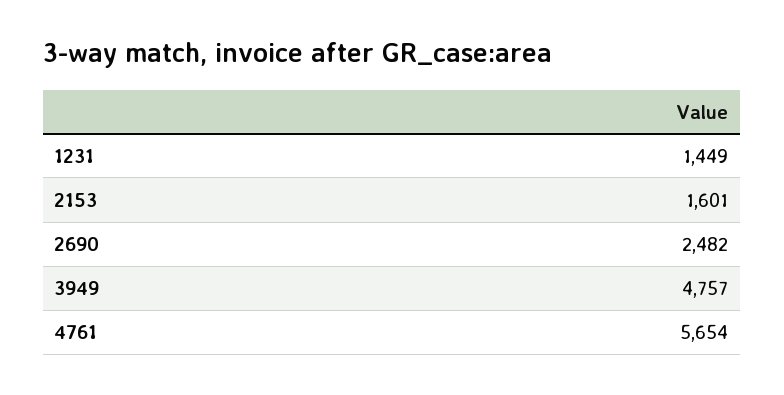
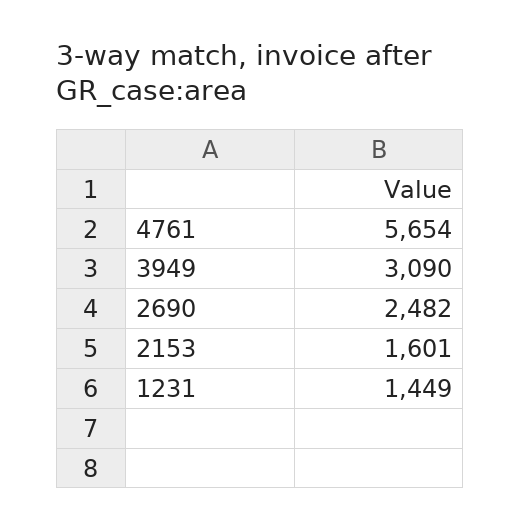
3949: 4757 -> 3090

